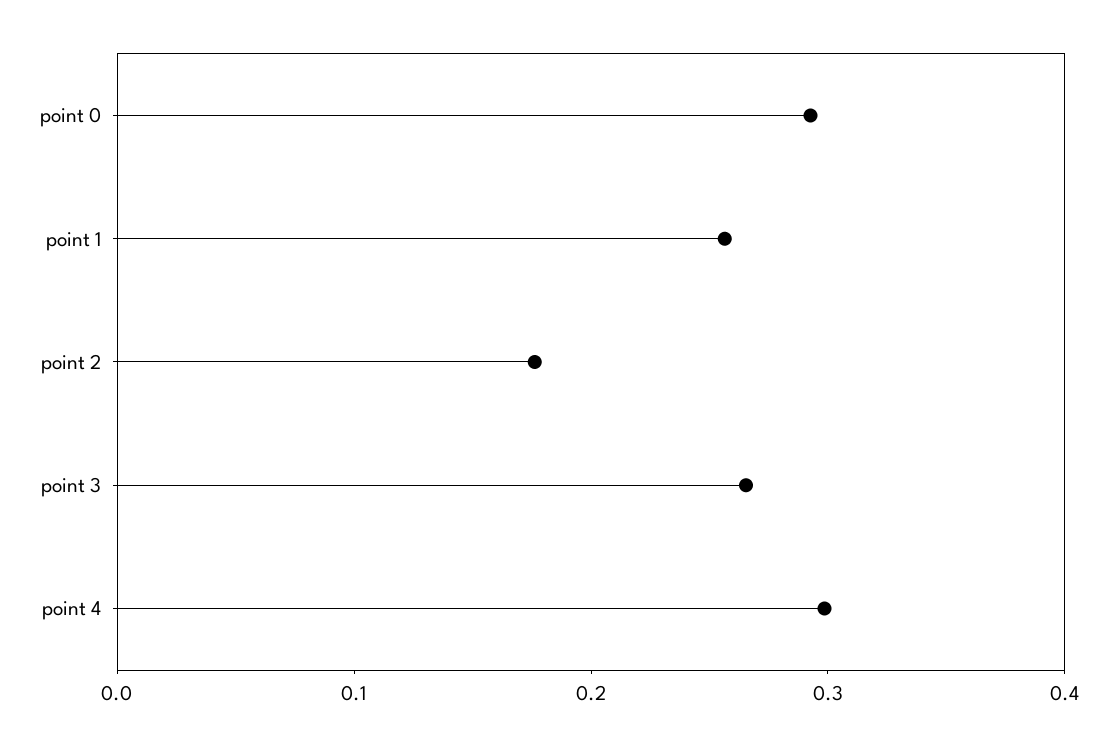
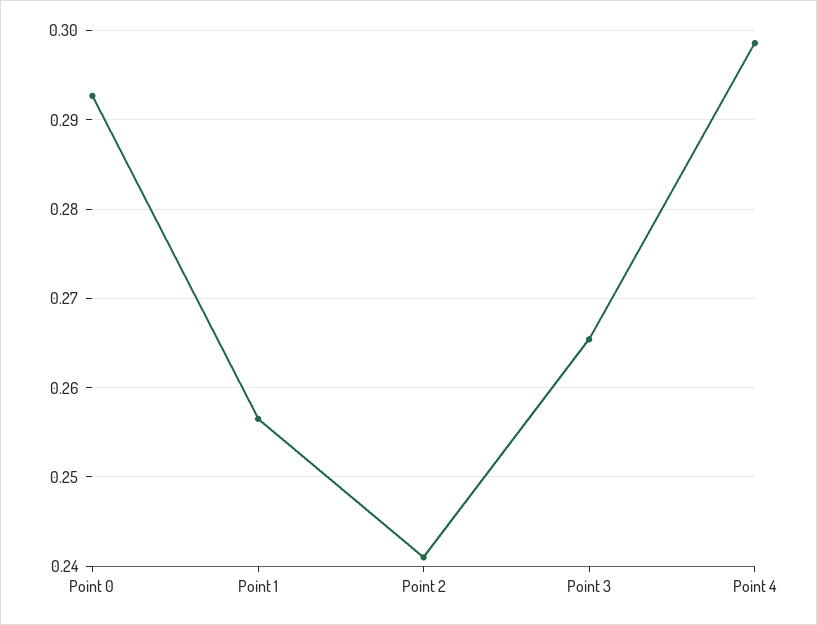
point 2: 0.18 -> 0.241

